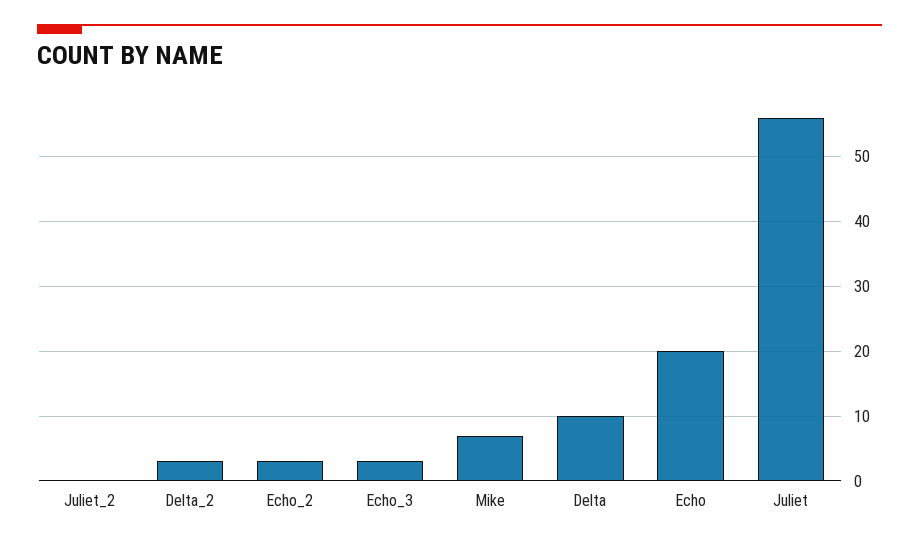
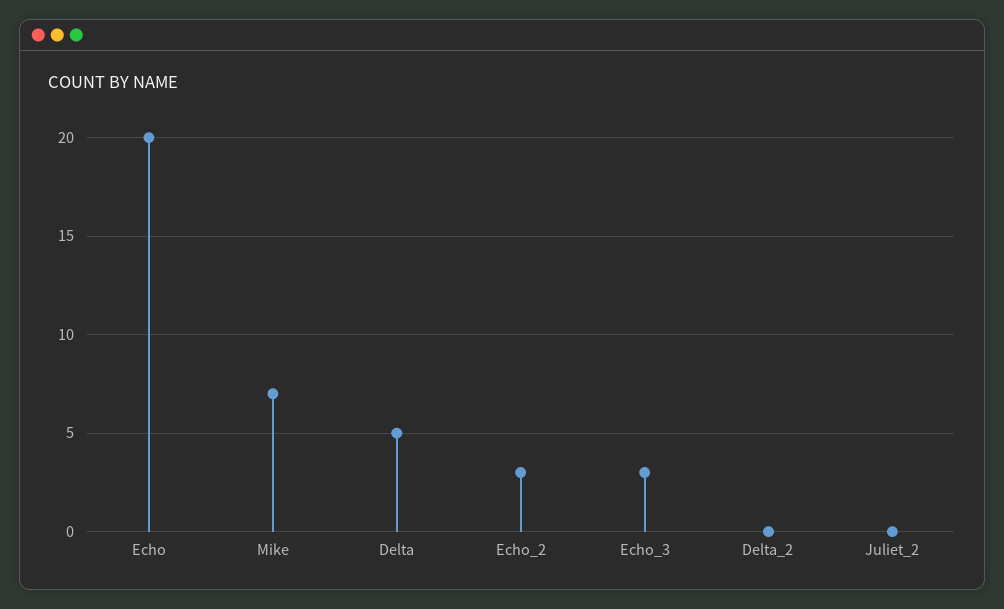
Delta_2: 3 -> 0
Delta: 10 -> 5
Juliet: 56 -> none

